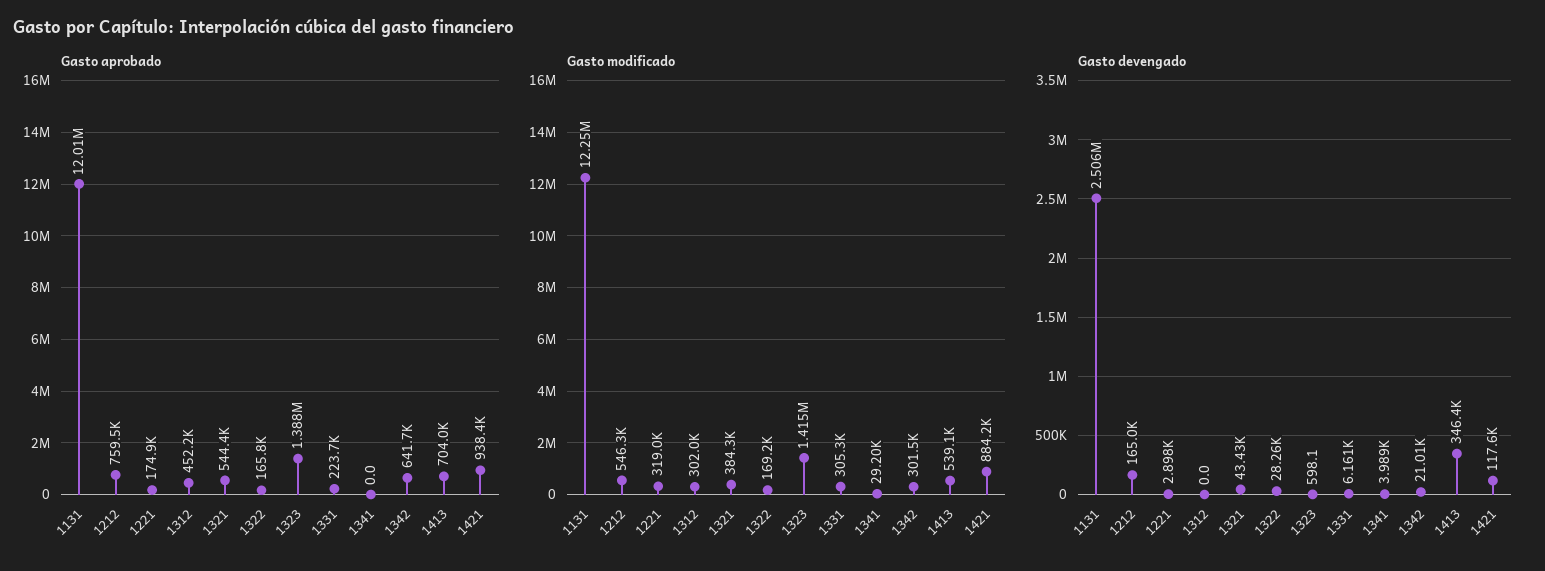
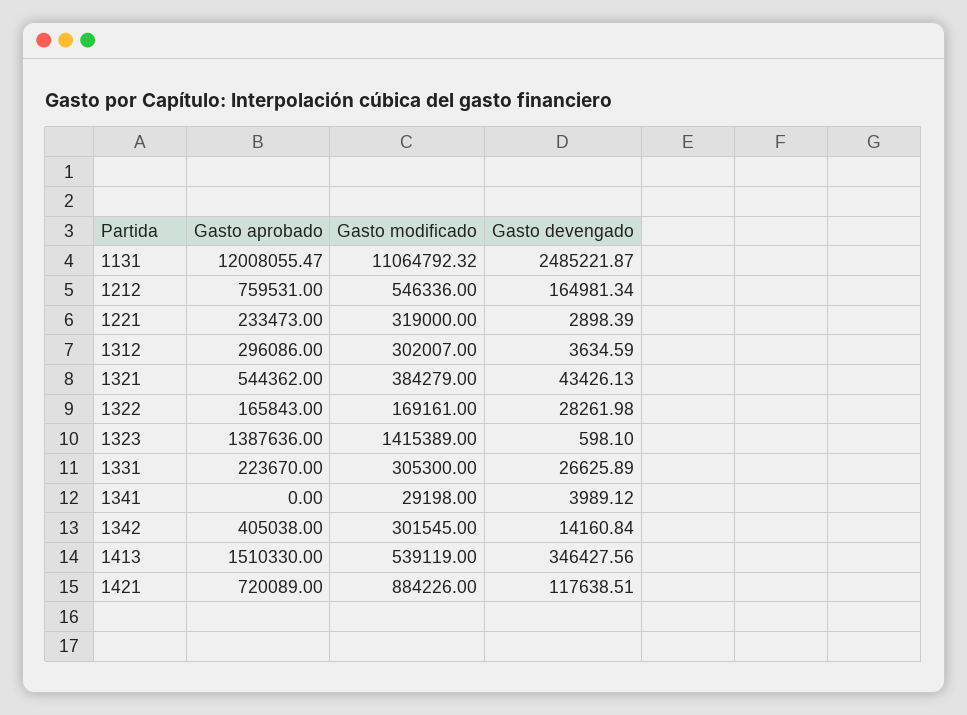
Gasto aprobado, 1221: 174900 -> 233473
Gasto aprobado, 1312: 452200 -> 296086
Gasto aprobado, 1342: 641700 -> 405038
Gasto aprobado, 1413: 704000 -> 1510330
Gasto aprobado, 1421: 938400 -> 720089
Gasto modificado, 1131: 12250000 -> 11064792.32
Gasto devengado, 1131: 2506000 -> 2485221.87
Gasto devengado, 1312: 0 -> 3634.59
Gasto devengado, 1331: 6161 -> 26625.89
Gasto devengado, 1342: 21010 -> 14160.84

